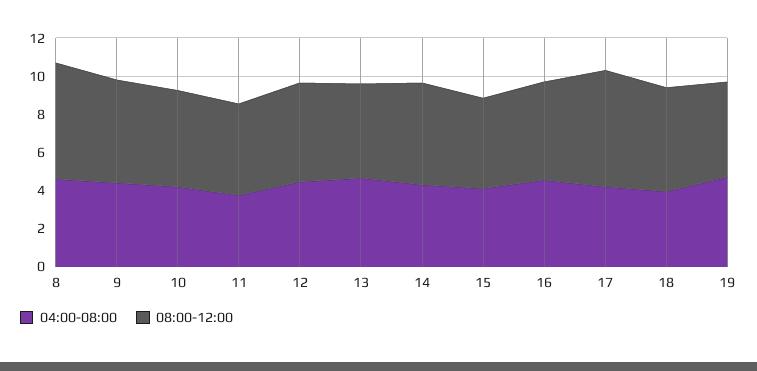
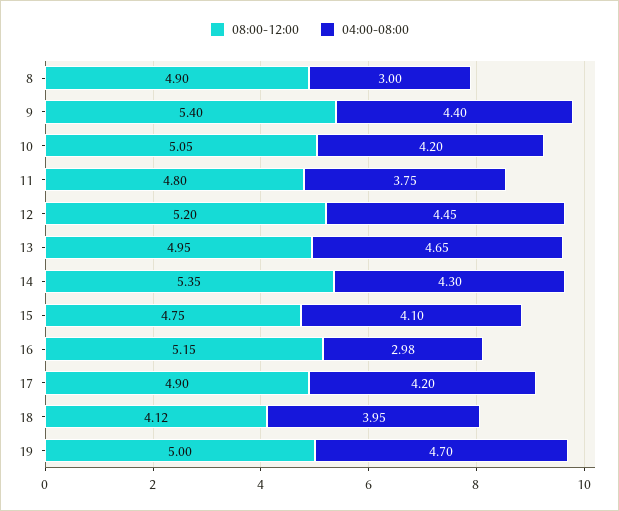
04:00-08:00, 8: 4.5 -> 3
08:00-12:00, 8: 6 -> 4.9
04:00-08:00, 16: 4.5 -> 2.98
08:00-12:00, 17: 6 -> 4.9
08:00-12:00, 18: 5.5 -> 4.12

